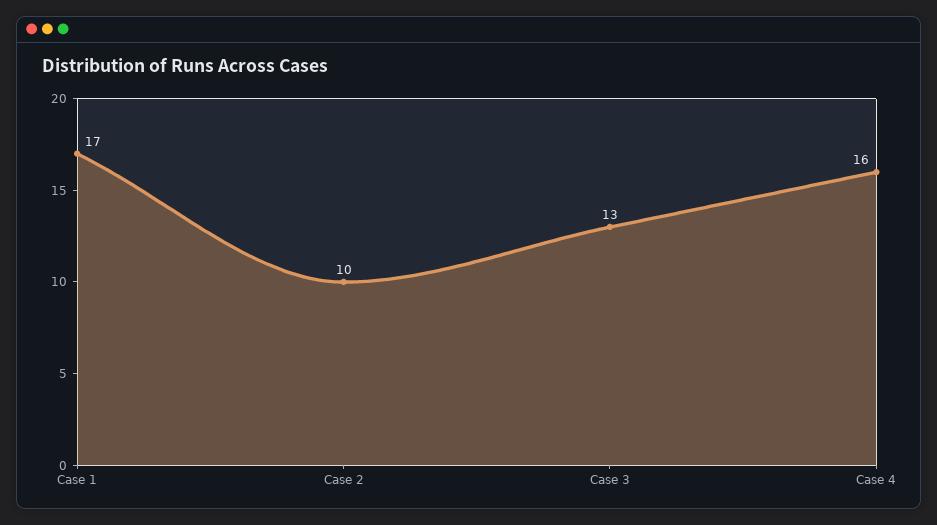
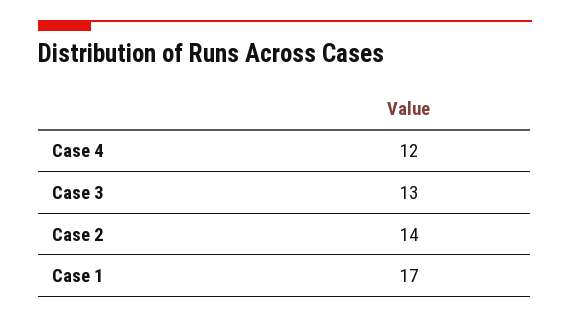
Case 2: 10 -> 14
Case 4: 16 -> 12

